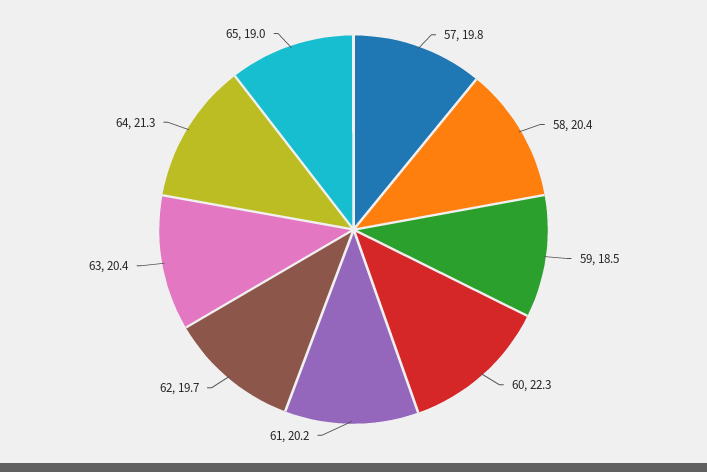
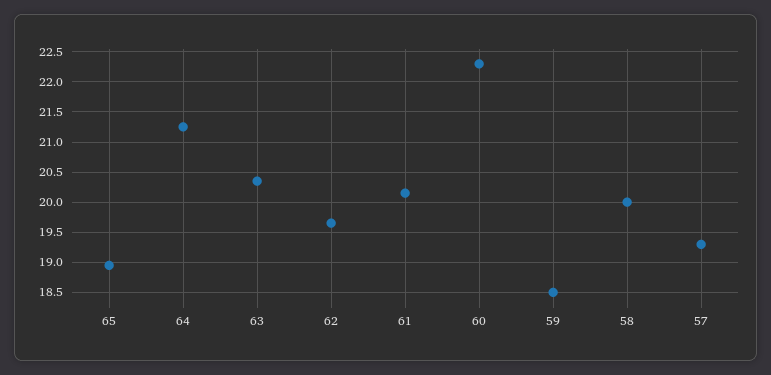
57: 19.8 -> 19.3
58: 20.4 -> 20

